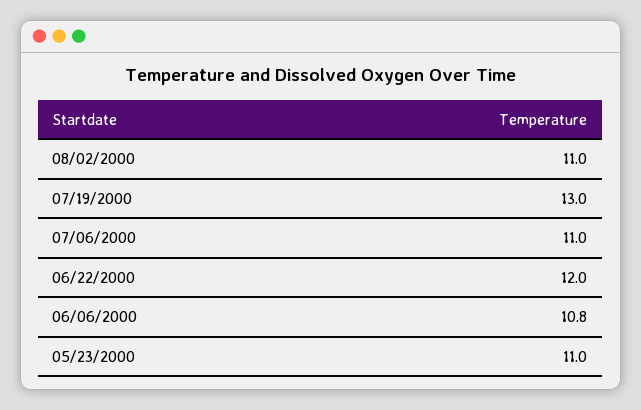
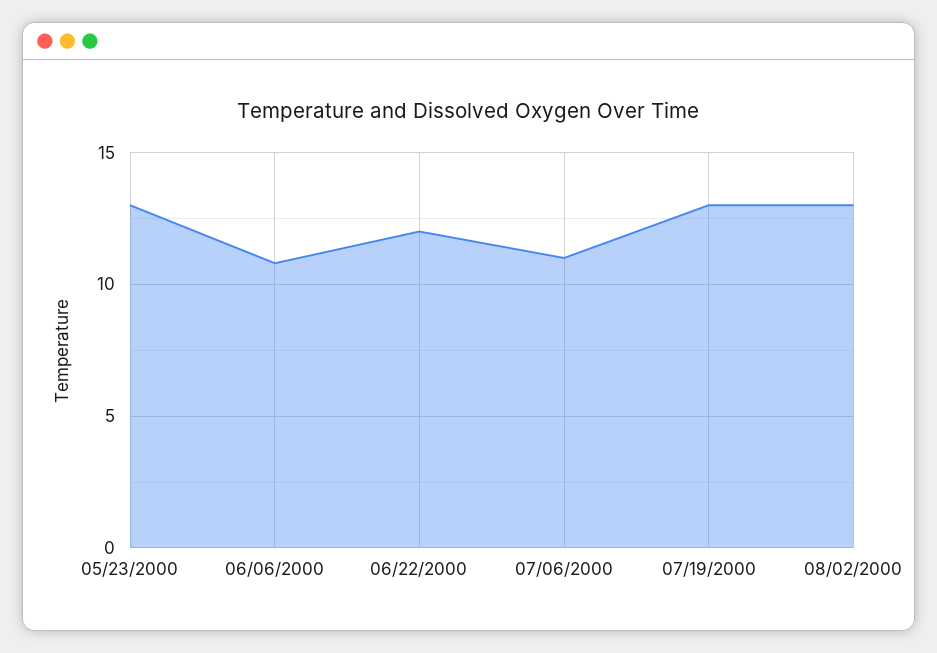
08/02/2000: 11 -> 13
05/23/2000: 11 -> 13

